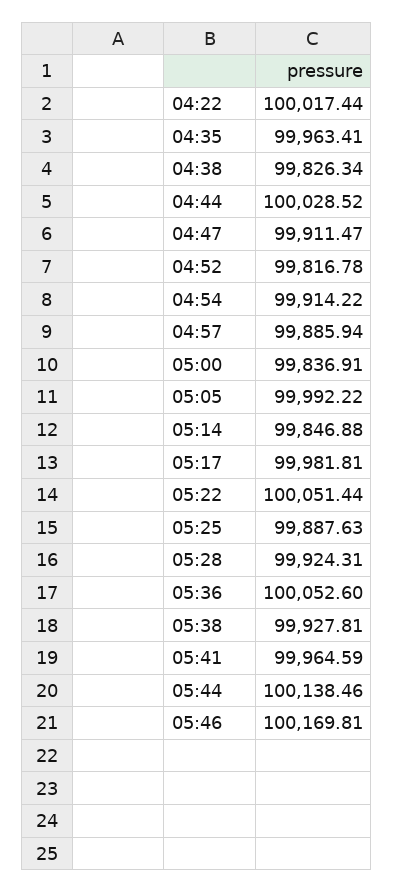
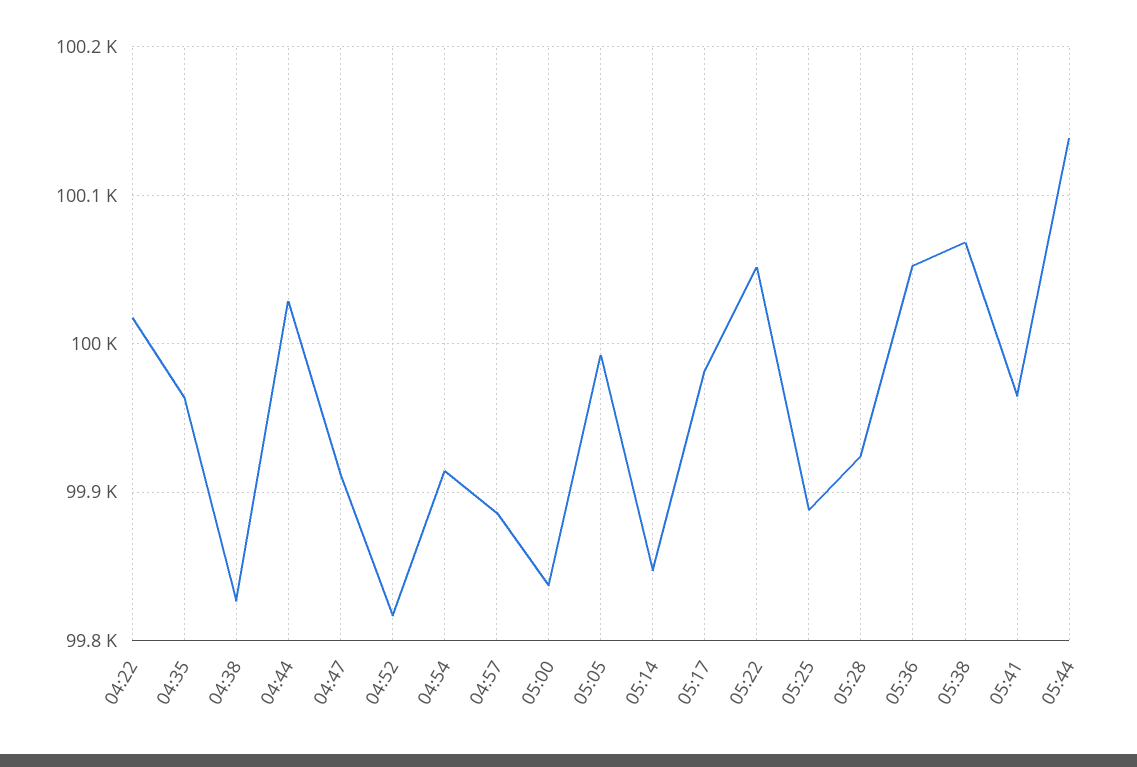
05:38: 99927.81 -> 100070
05:46: 100169.81 -> none

